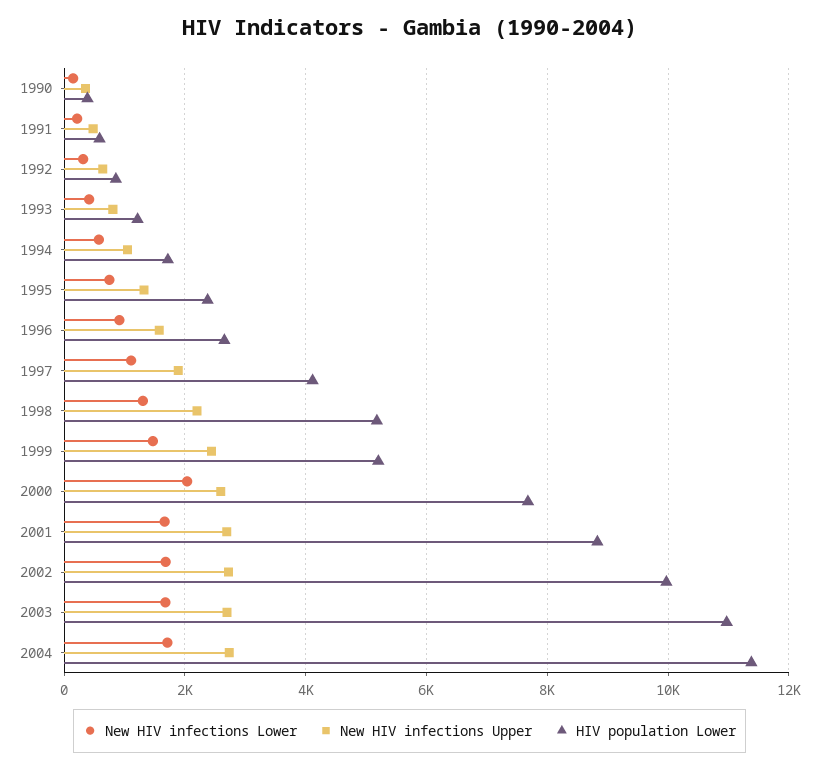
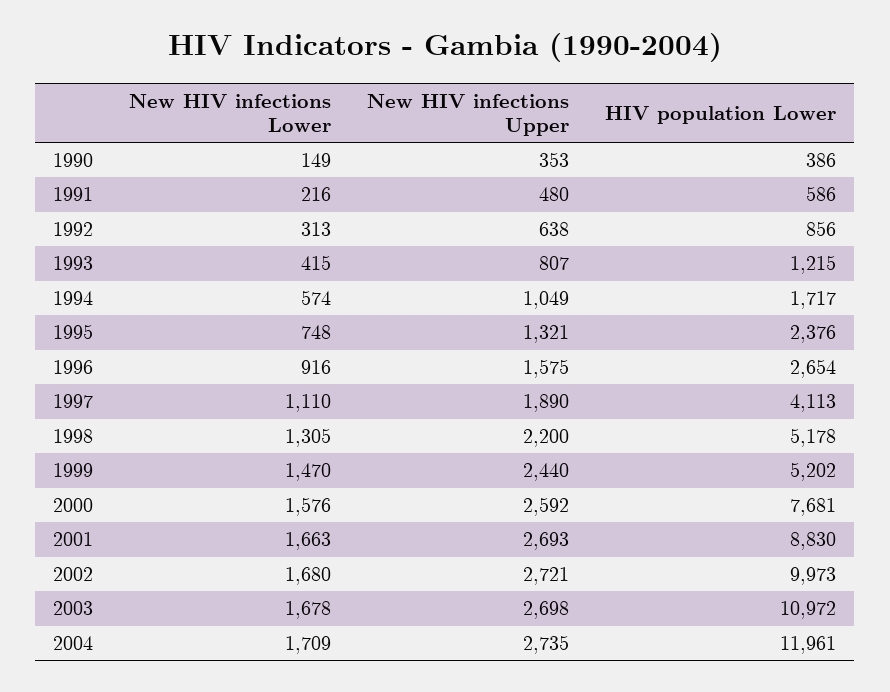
New HIV infections Lower, 2000: 2000 -> 1576
HIV population Lower, 2004: 11400 -> 11961

